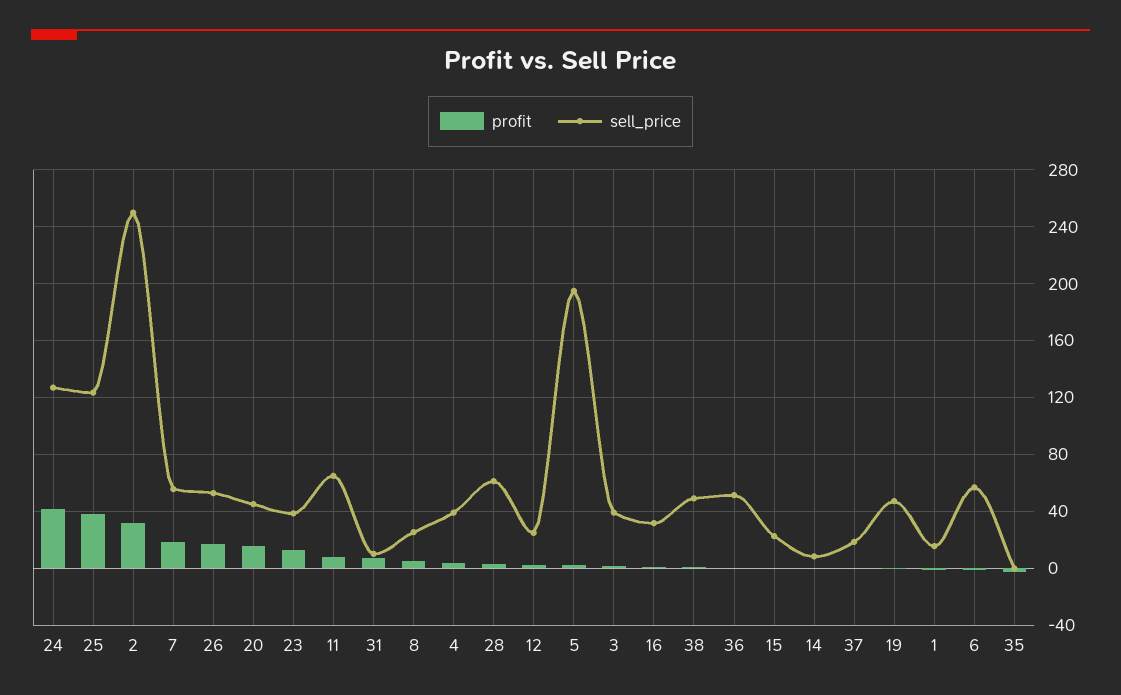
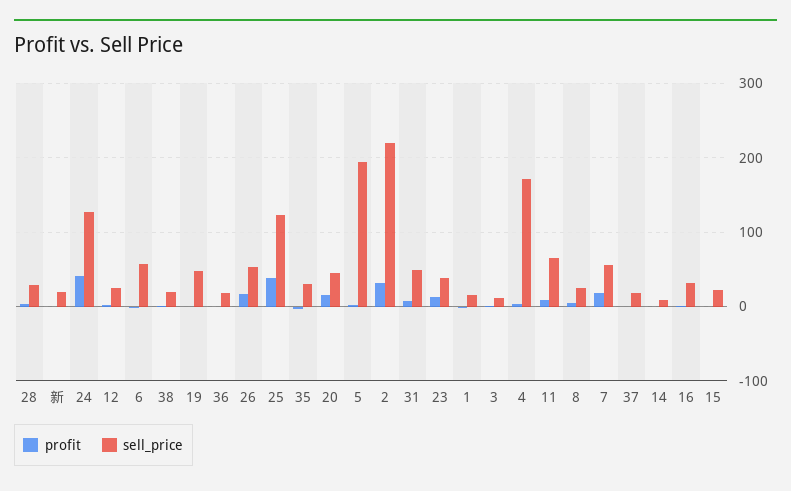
sell_price, 2: 250 -> 220
sell_price, 31: 10 -> 50
sell_price, 4: 40 -> 170
sell_price, 28: 60 -> 30
sell_price, 3: 40 -> 10
sell_price, 38: 50 -> 20
sell_price, 36: 50 -> 20
sell_price, 35: 0 -> 30
profit, 新: none -> 0
sell_price, 新: none -> 20

